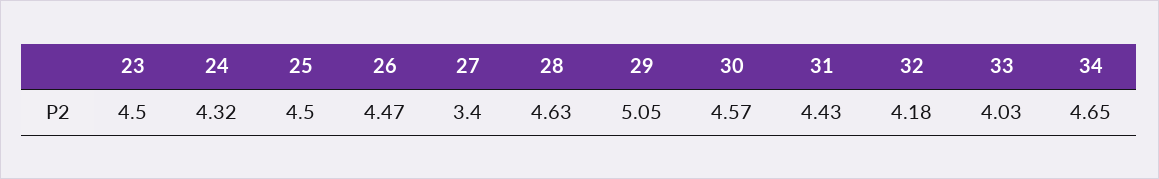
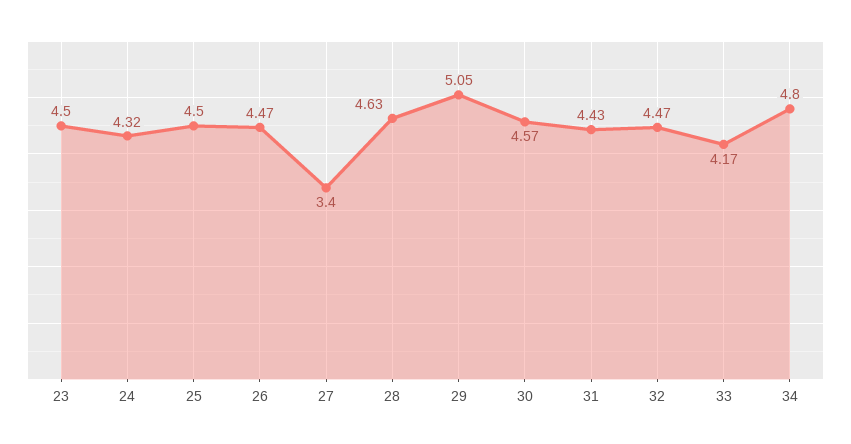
32: 4.18 -> 4.47
33: 4.03 -> 4.17
34: 4.65 -> 4.8

